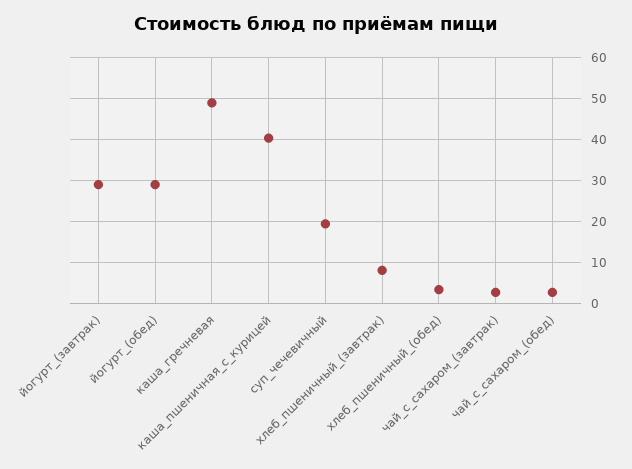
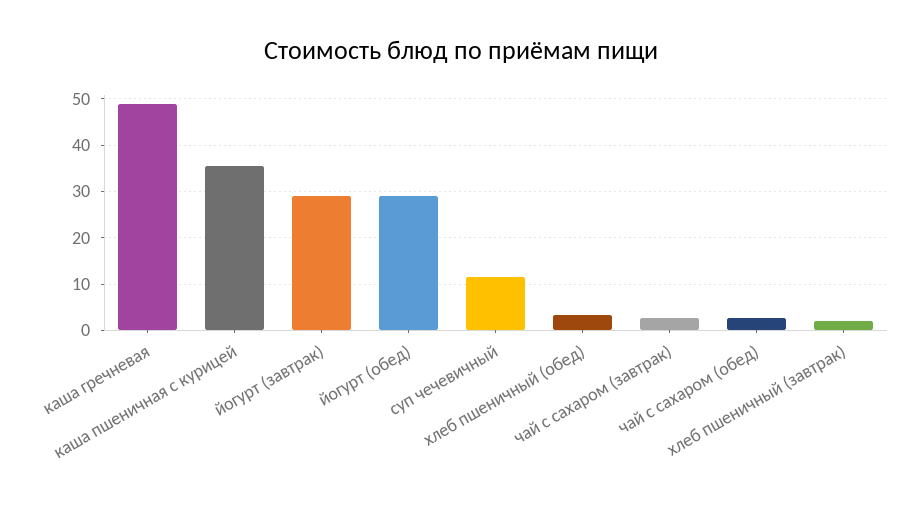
каша_пшеничная_с_курицей: 40 -> 36
суп_чечевичный: 20 -> 12
хлеб_пшеничный_(завтрак): 8 -> 2

